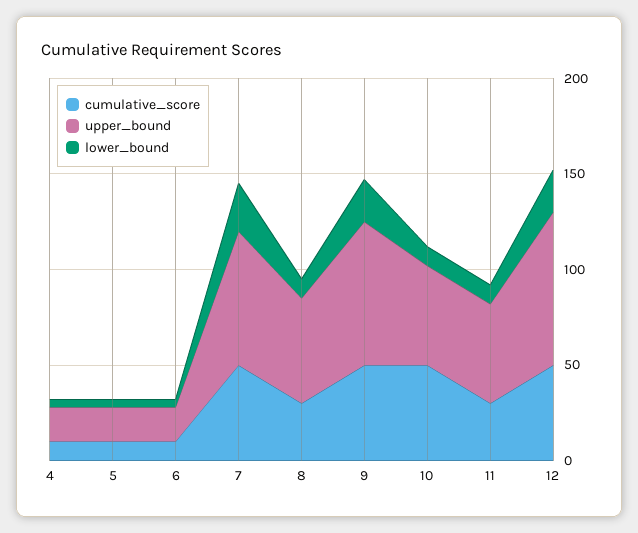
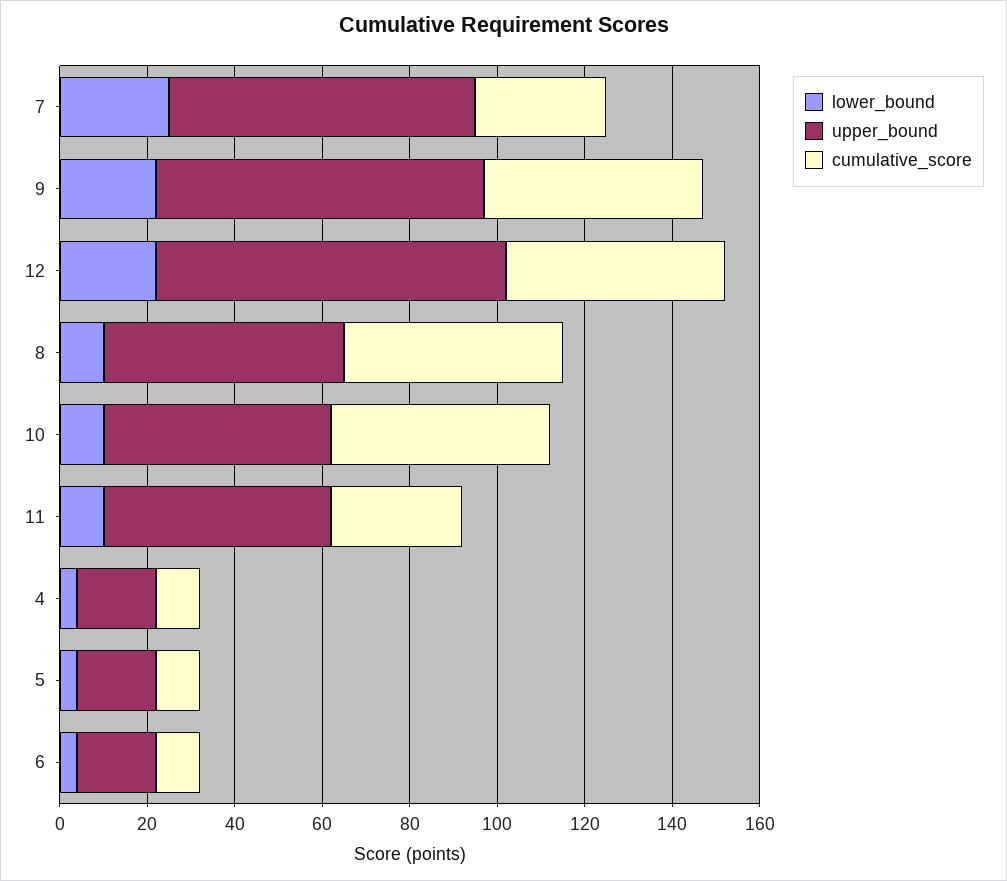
cumulative_score, 7: 50 -> 30
cumulative_score, 8: 30 -> 50

